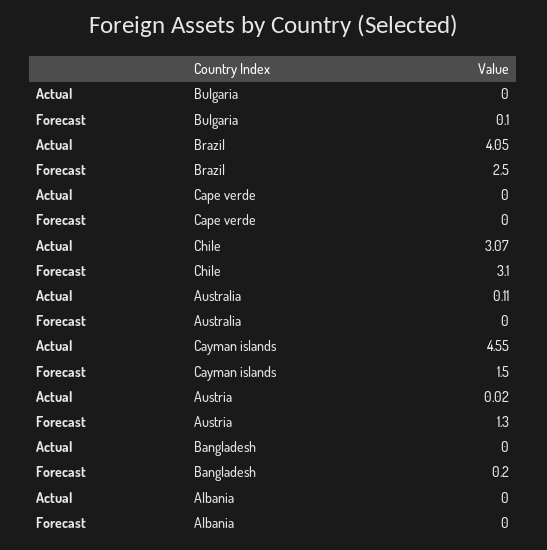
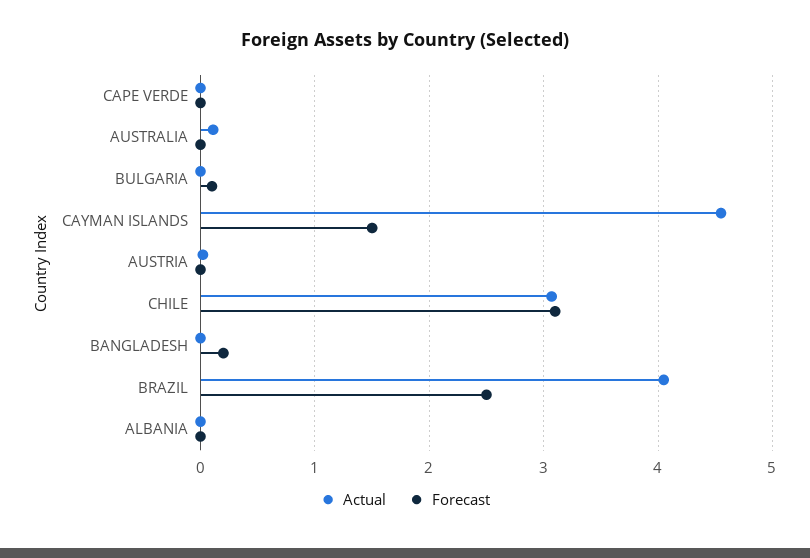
Forecast, Austria: 1.3 -> 0

